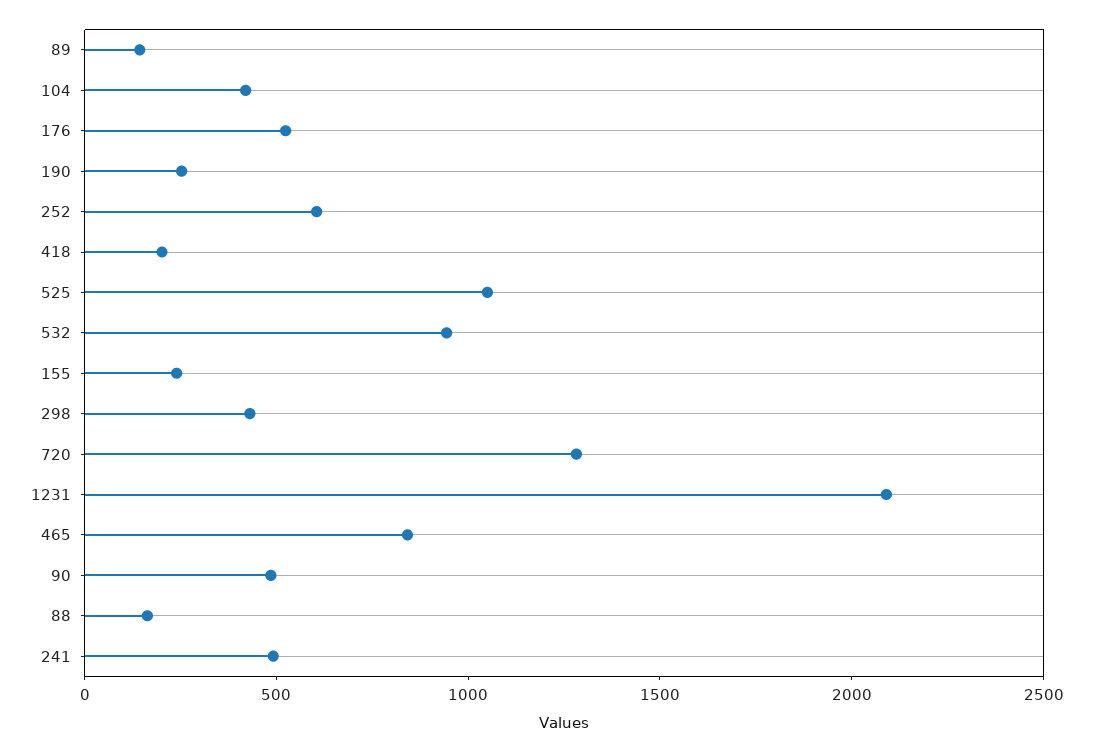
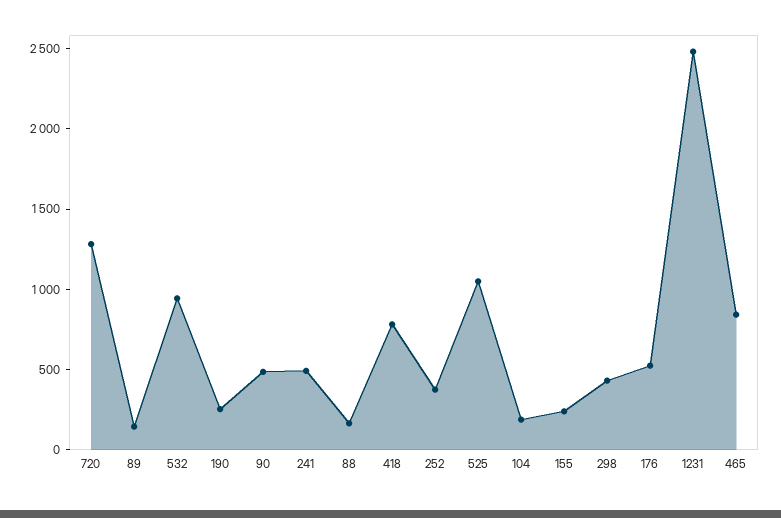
104: 400 -> 200
252: 600 -> 400
418: 200 -> 800
1231: 2100 -> 2500

